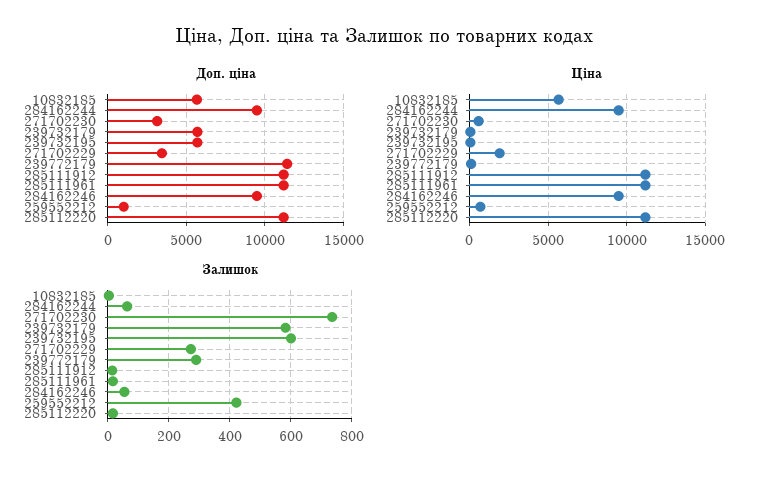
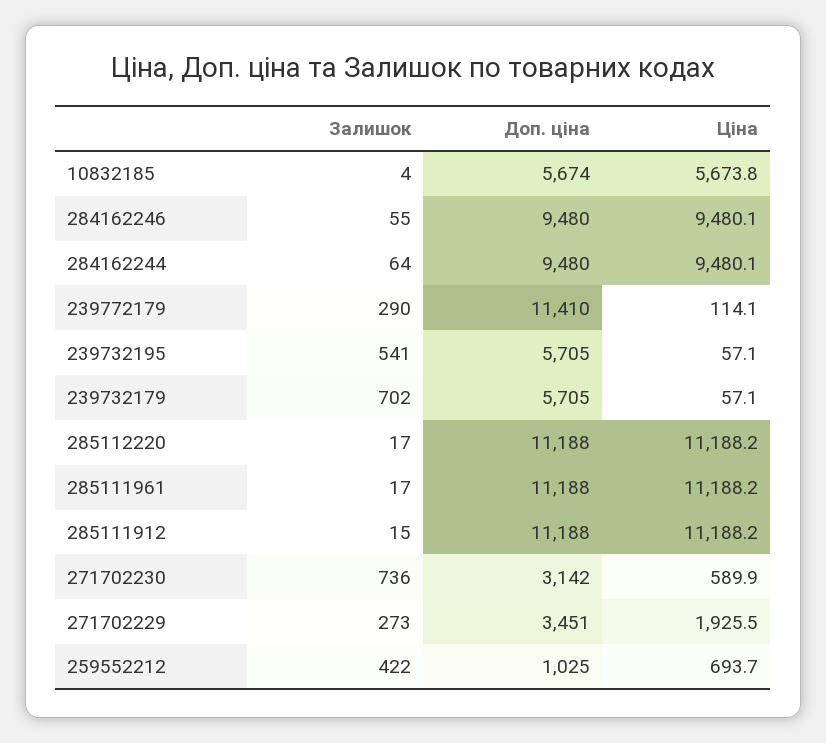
Залишок, 239732179: 580 -> 702
Залишок, 239732195: 600 -> 541

